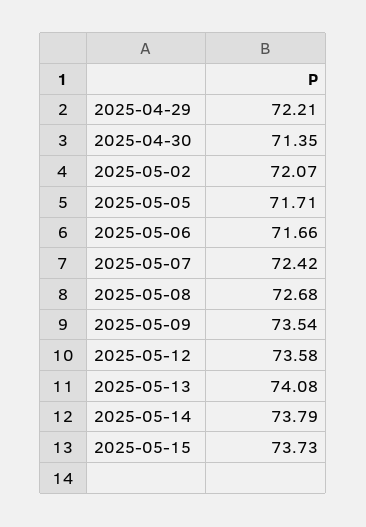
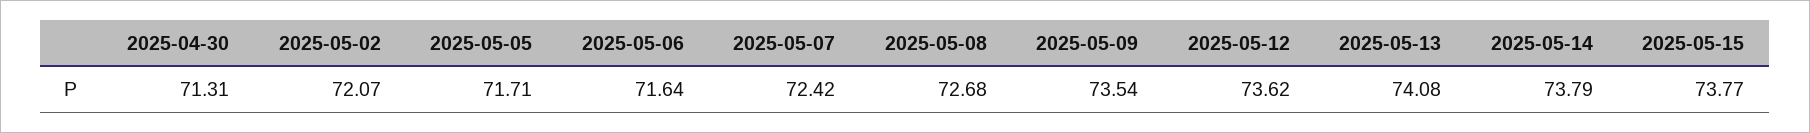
2025-04-29: 72.21 -> none
2025-04-30: 71.35 -> 71.31
2025-05-06: 71.66 -> 71.64
2025-05-12: 73.58 -> 73.62
2025-05-15: 73.73 -> 73.77

